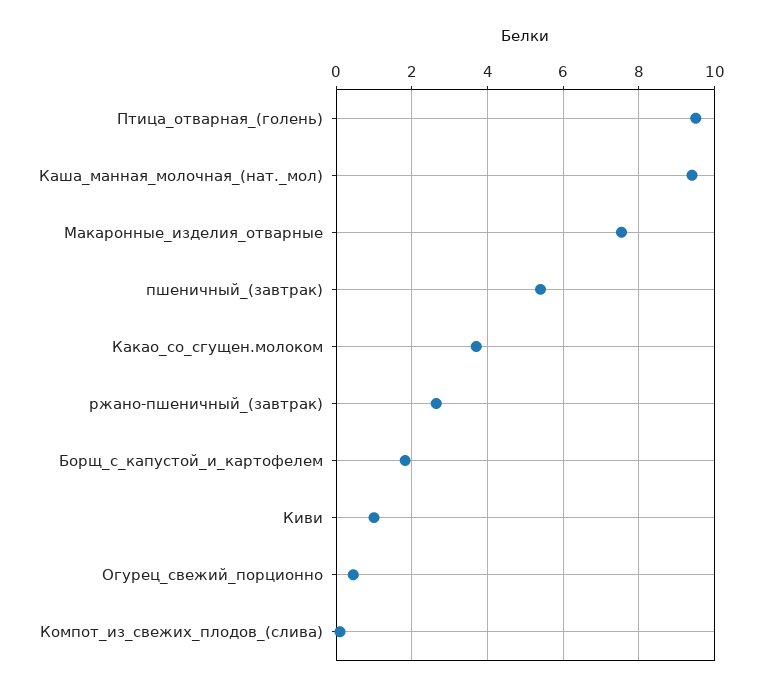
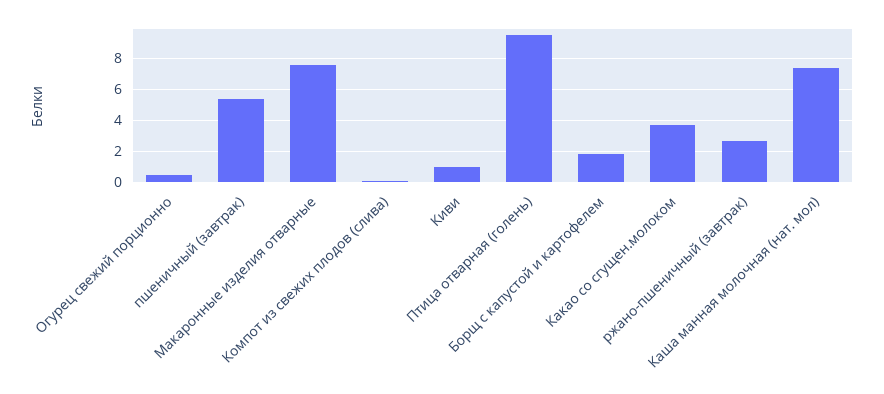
Каша_манная_молочная_(нат._мол): 9.4 -> 7.5

